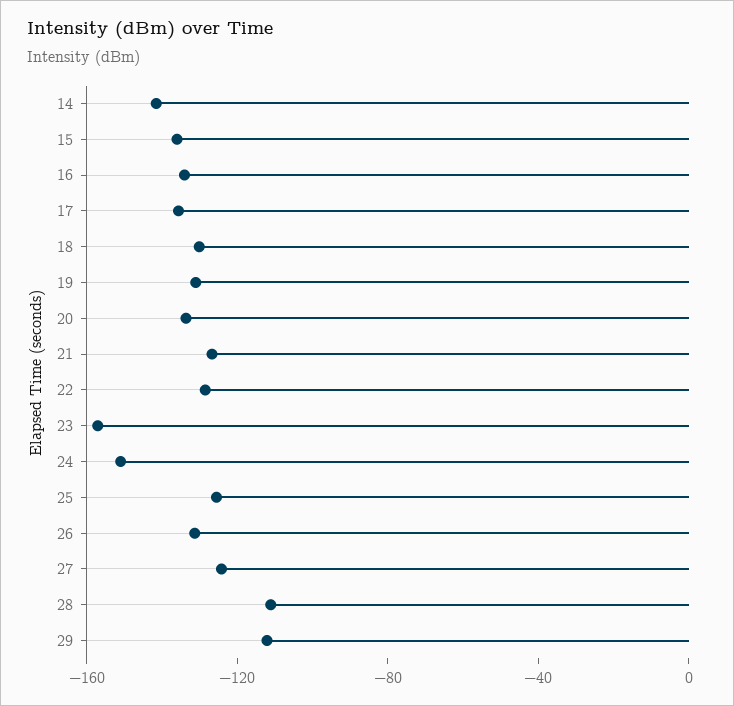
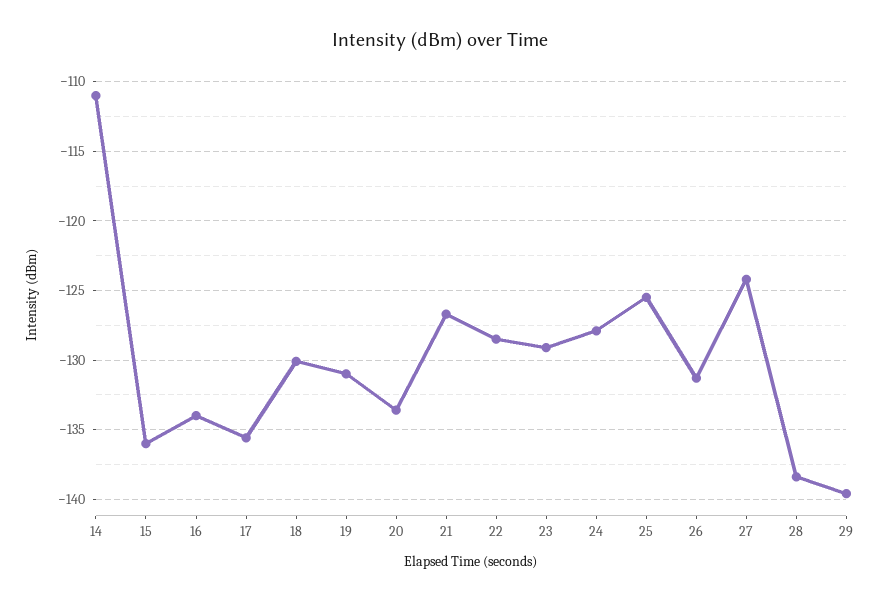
14: -140 -> -111
23: -160 -> -129
24: -150 -> -128
28: -110 -> -138.5
29: -110 -> -139.5

